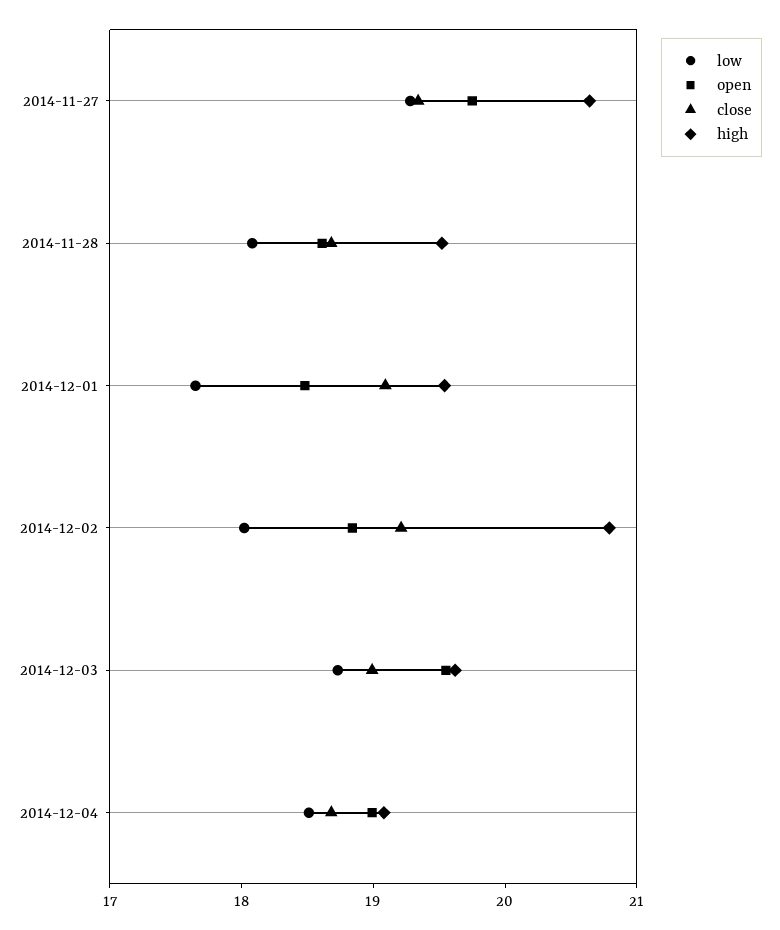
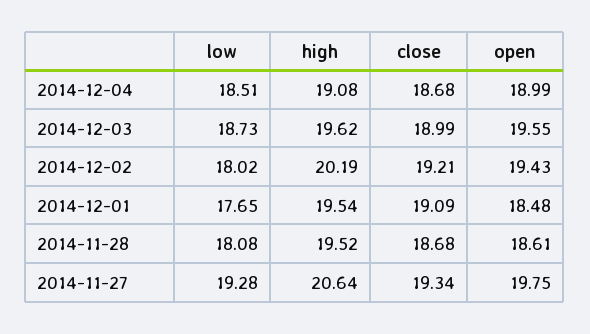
open, 2014-12-02: 18.8 -> 19.43
high, 2014-12-02: 20.8 -> 20.19

